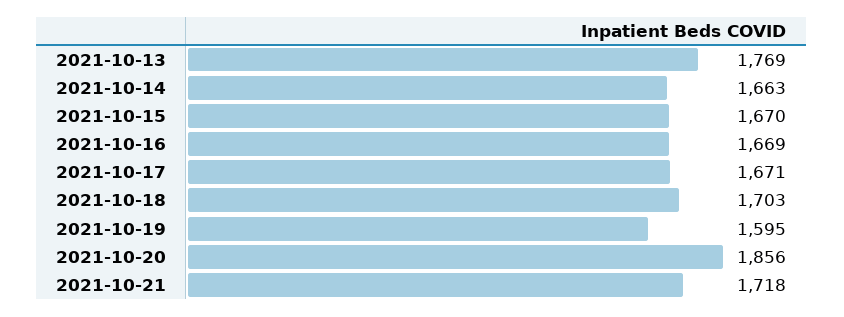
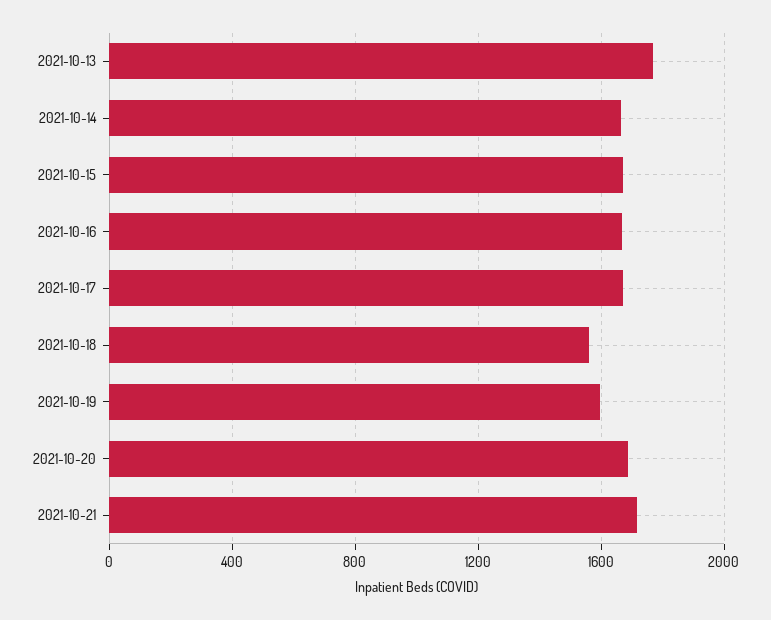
2021-10-18: 1703 -> 1550
2021-10-20: 1856 -> 1700

